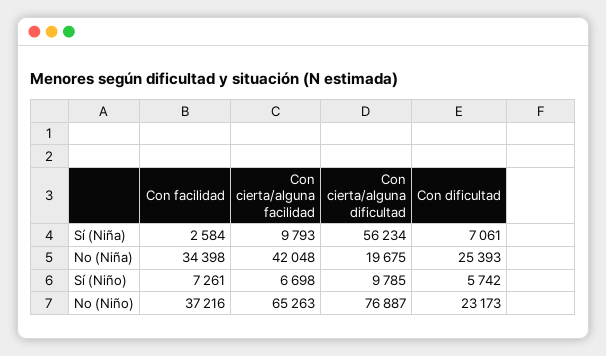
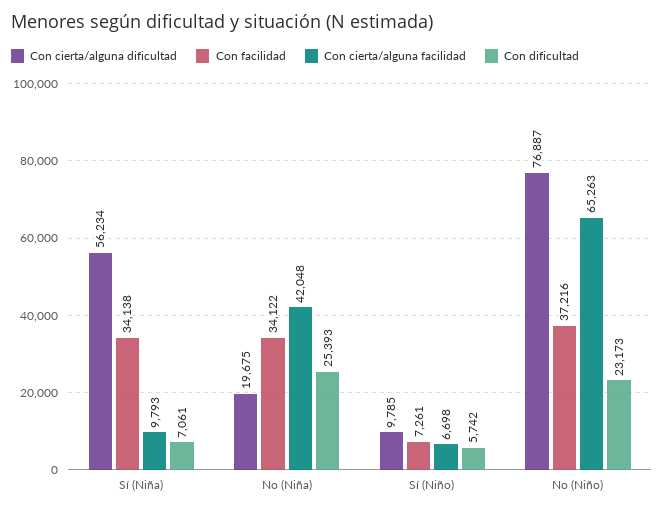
Con facilidad, Sí (Niña): 2584 -> 34138
Con facilidad, No (Niña): 34398 -> 34122

